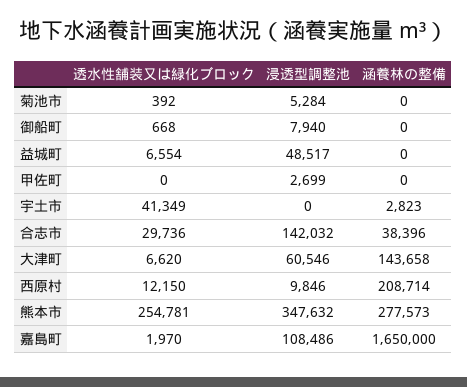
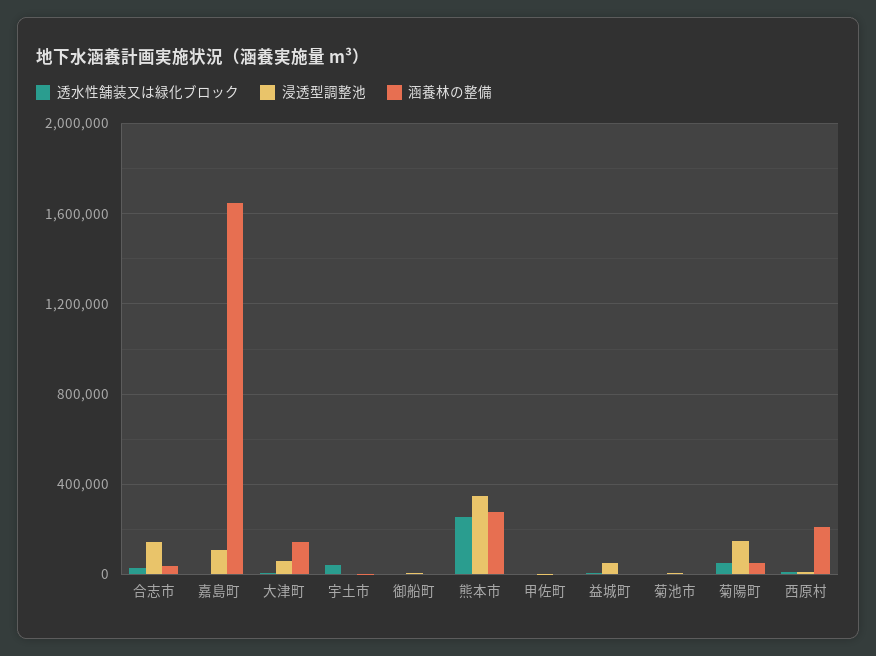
透水性舗装又は緑化ブロック, 菊陽町: none -> 50000
浸透型調整池, 菊陽町: none -> 150000
涵養林の整備, 菊陽町: none -> 50000

